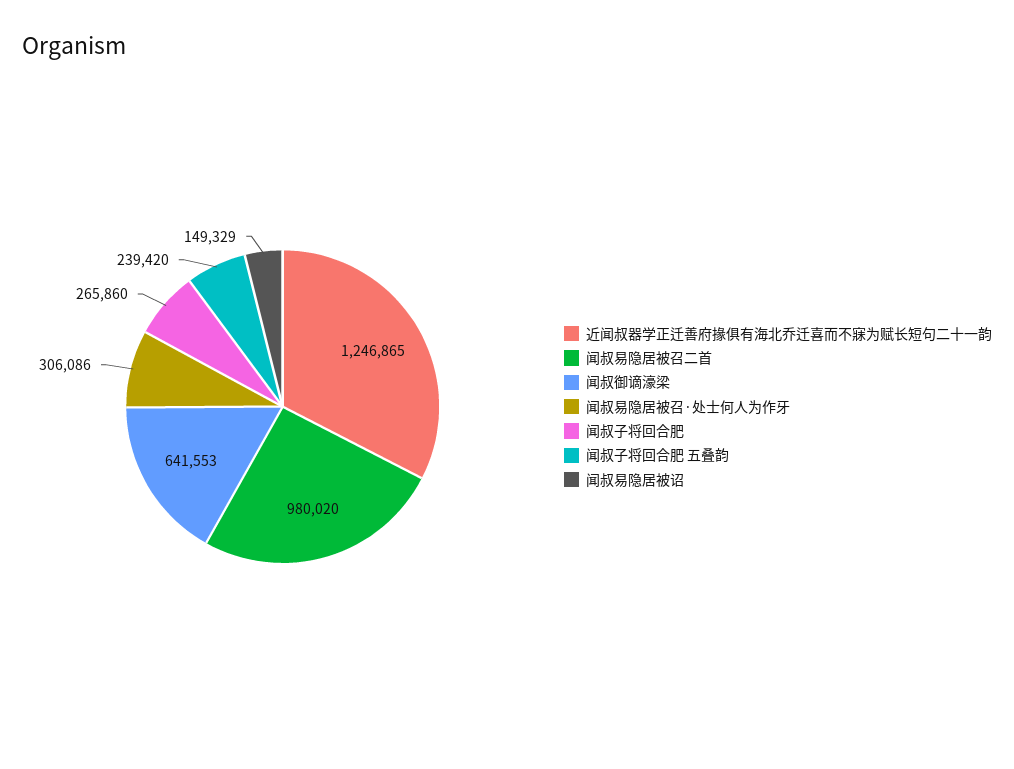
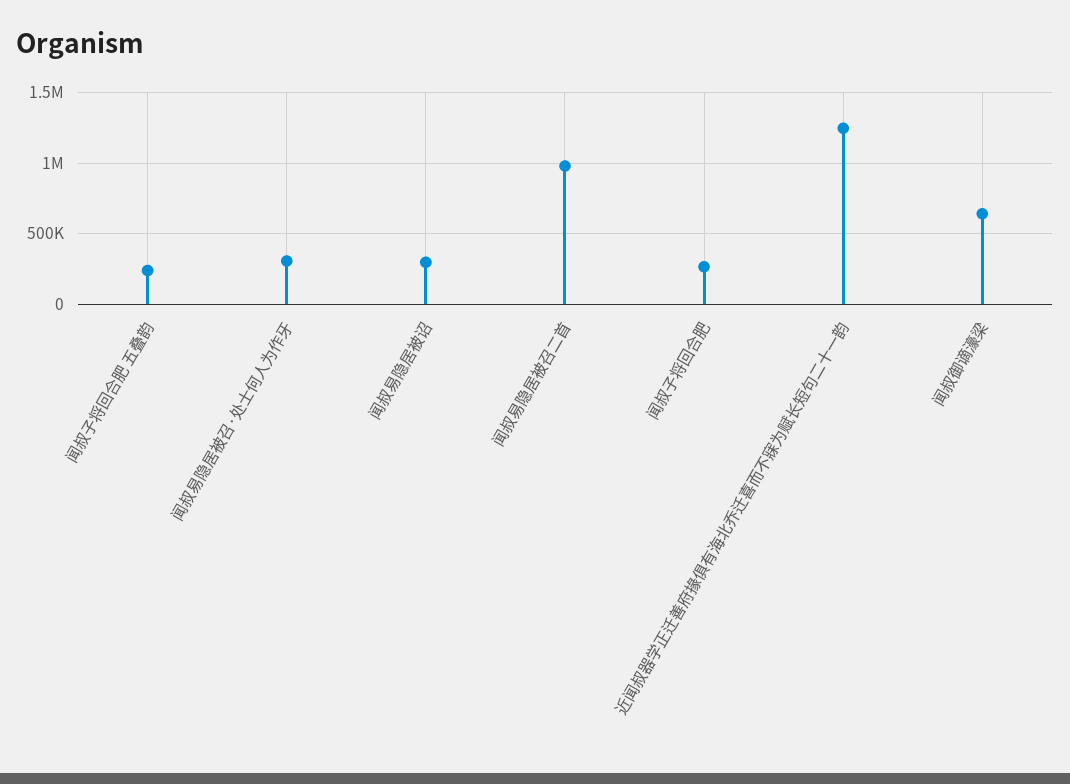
闻叔易隐居被诏: 149329 -> 300000

